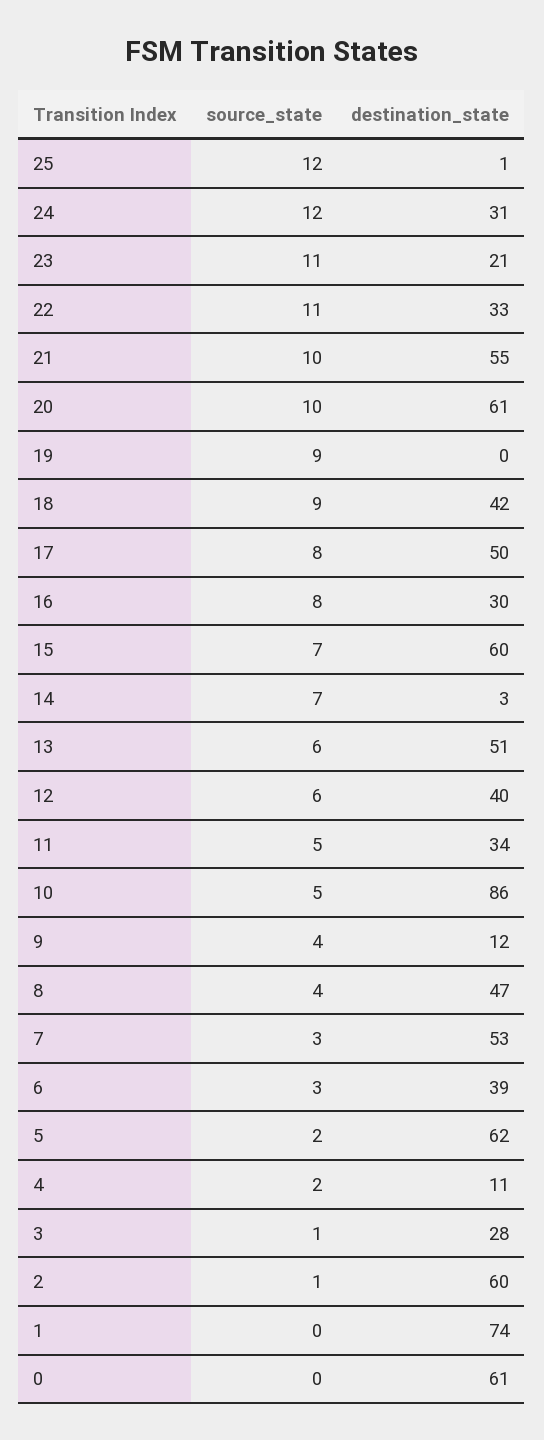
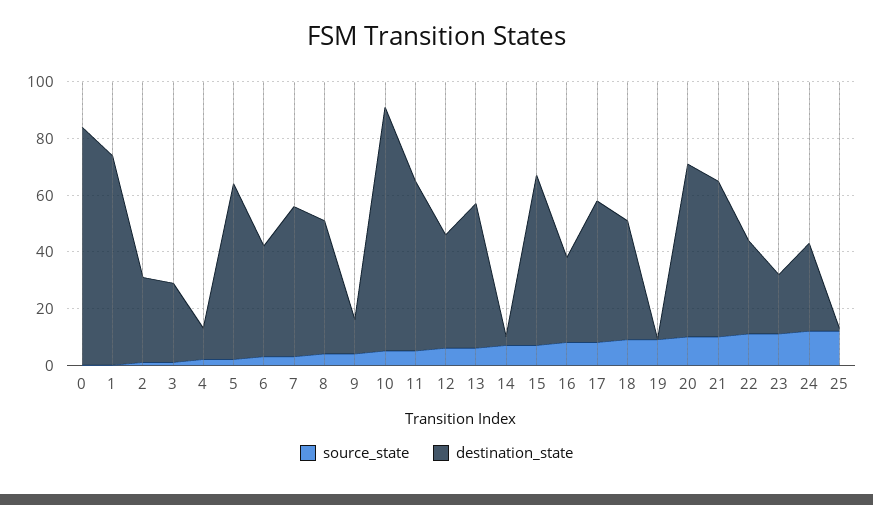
destination_state, 11: 34 -> 60
destination_state, 2: 60 -> 30
destination_state, 0: 61 -> 85

